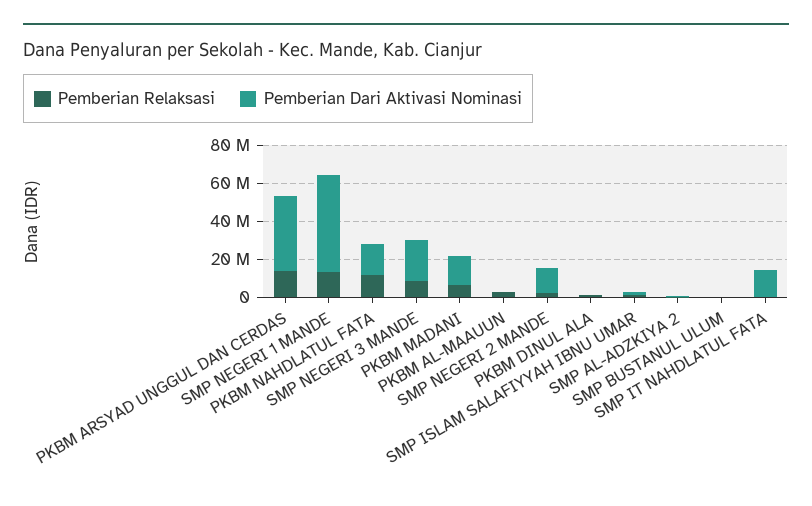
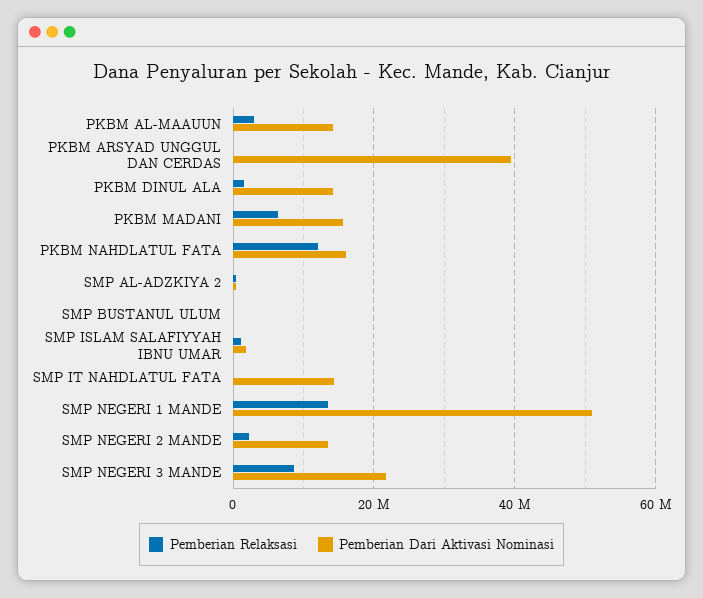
Pemberian Relaksasi, PKBM ARSYAD UNGGUL DAN CERDAS: 15000000 -> 0
Pemberian Dari Aktivasi Nominasi, PKBM AL-MAAUUN: 0 -> 14000000
Pemberian Dari Aktivasi Nominasi, PKBM DINUL ALA: 0 -> 14000000

